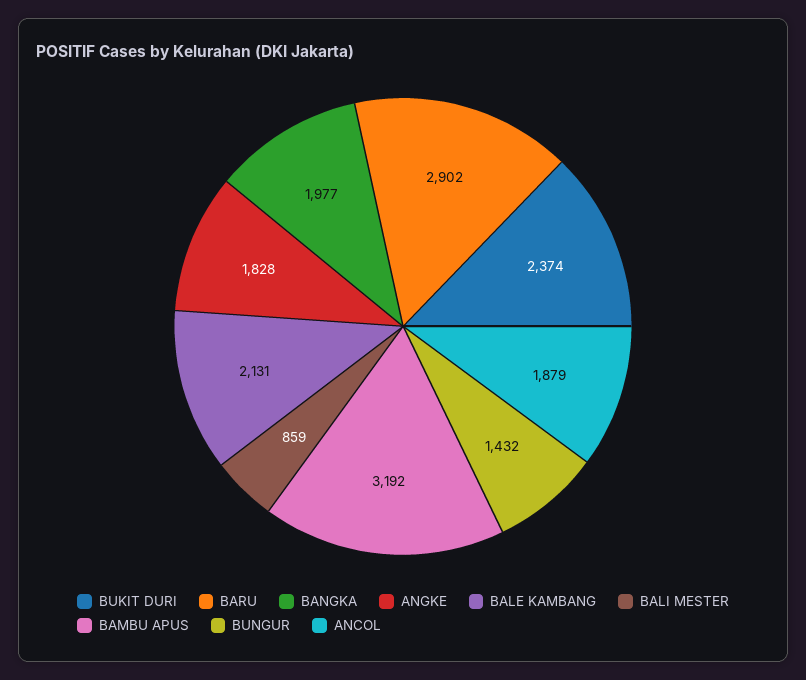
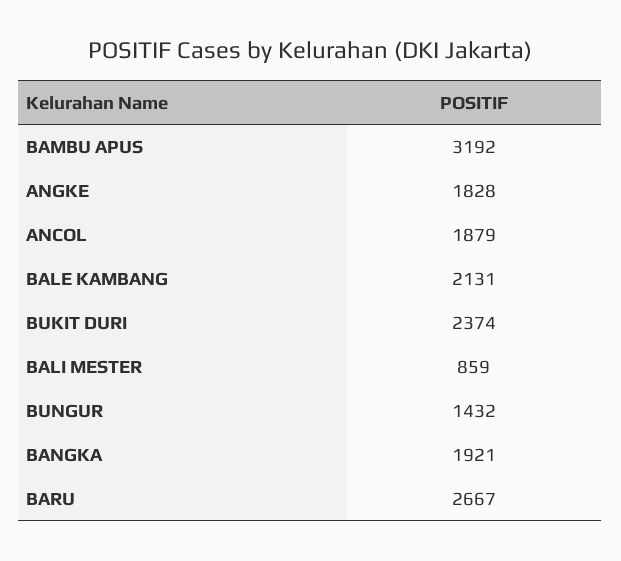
BARU: 2902 -> 2667
BANGKA: 1977 -> 1921

